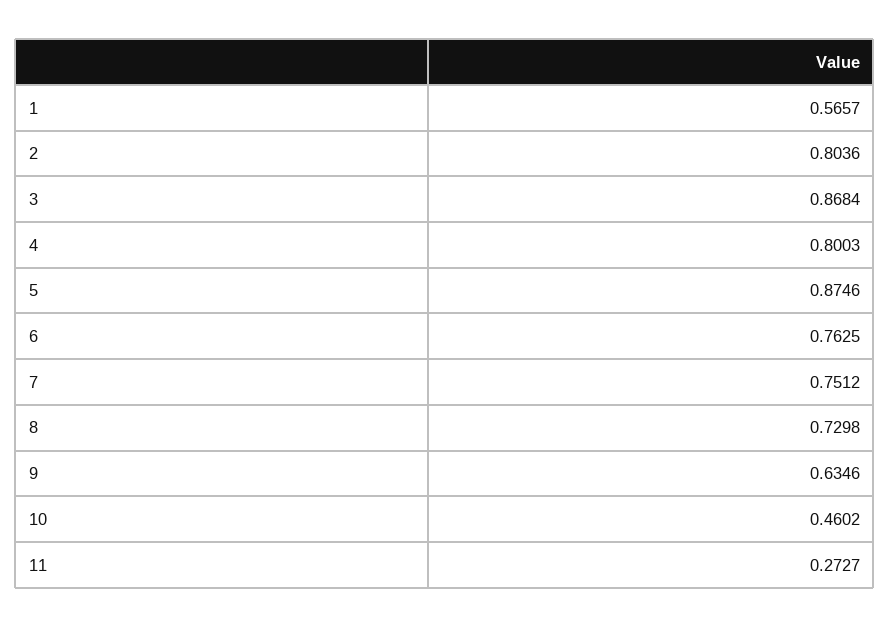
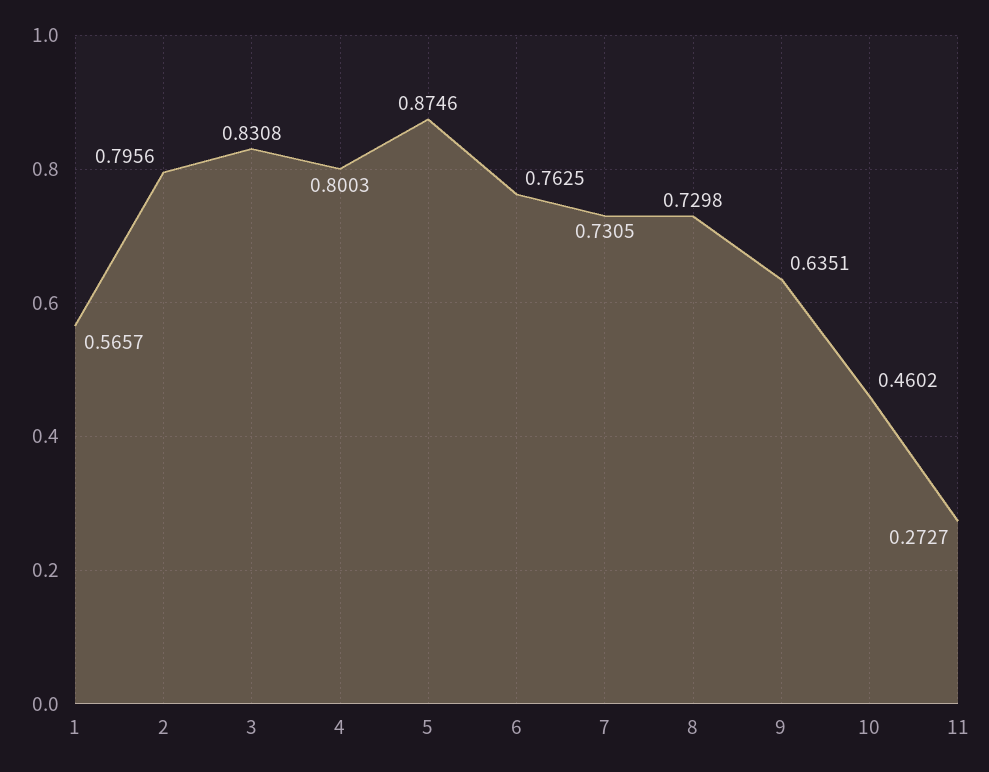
2: 0.8036 -> 0.7956
3: 0.8684 -> 0.8308
7: 0.7512 -> 0.7305
9: 0.6346 -> 0.6351

